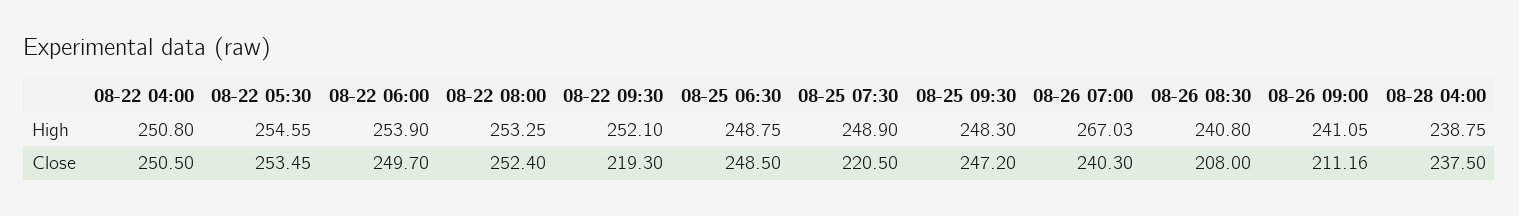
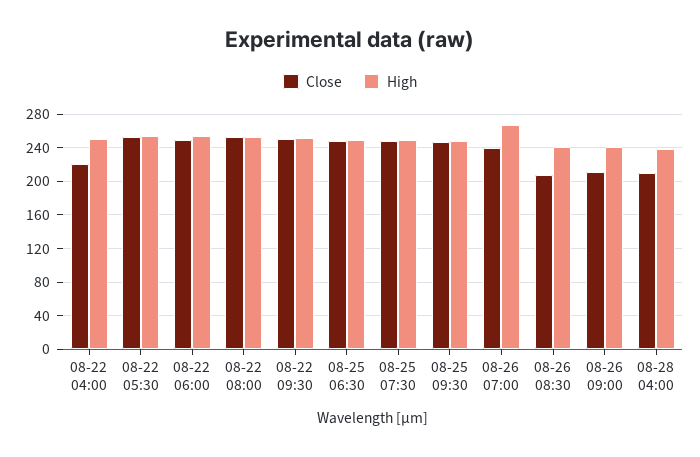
Close, 08-22 04:00: 250.5 -> 220
Close, 08-22 09:30: 219.3 -> 250
Close, 08-25 07:30: 220.5 -> 250
Close, 08-28 04:00: 237.5 -> 210

